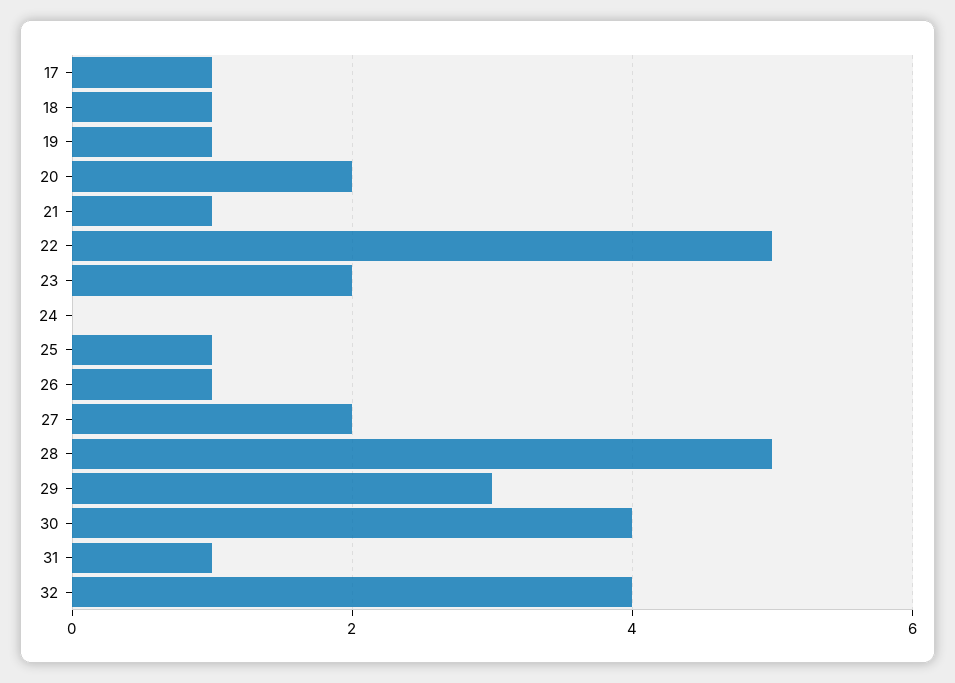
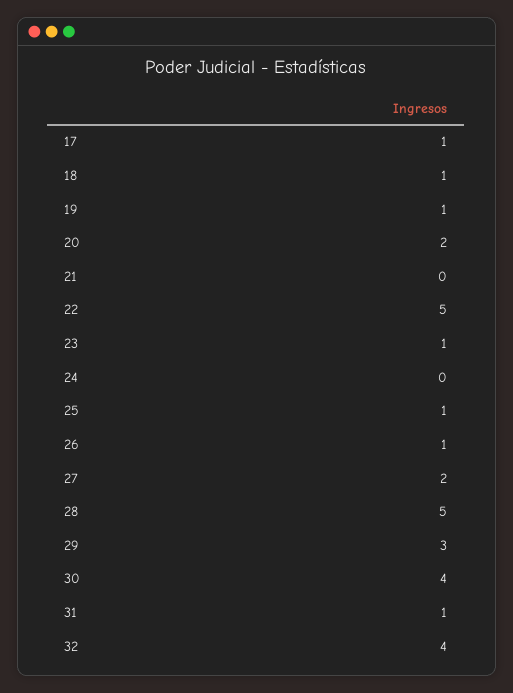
21: 1 -> 0
23: 2 -> 1

